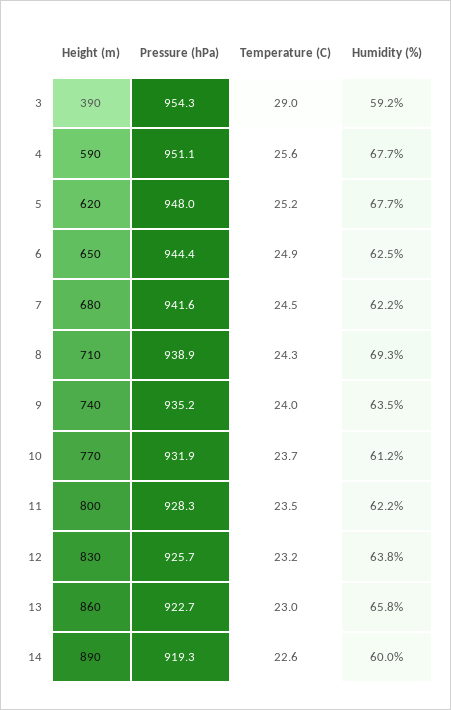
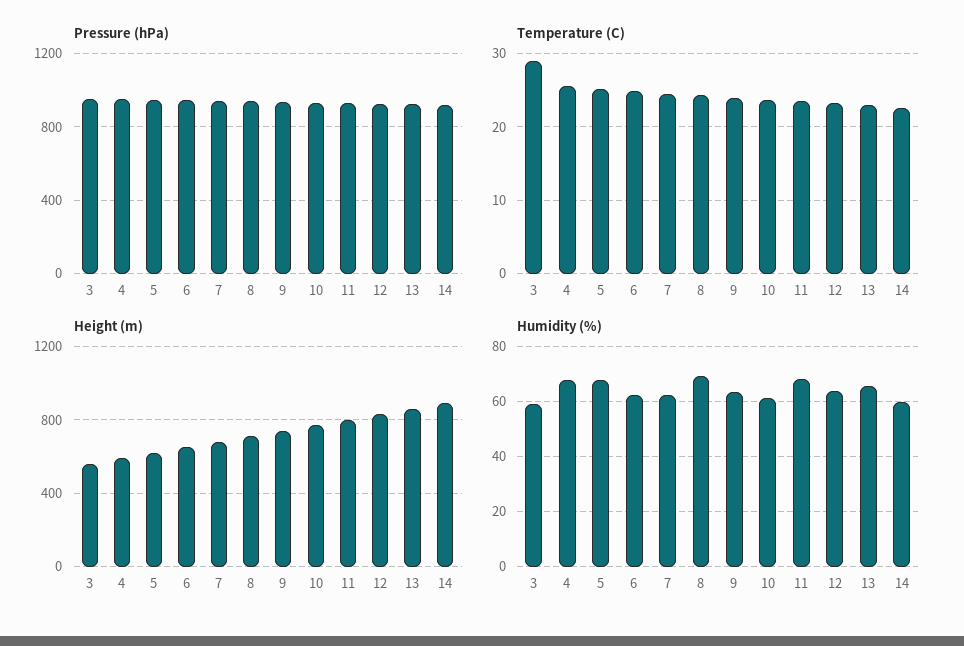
Height (m), 3: 390 -> 550
Humidity (%), 11: 62.2 -> 67.5

